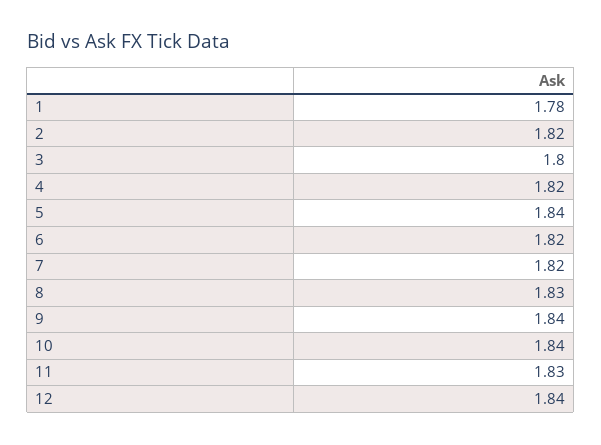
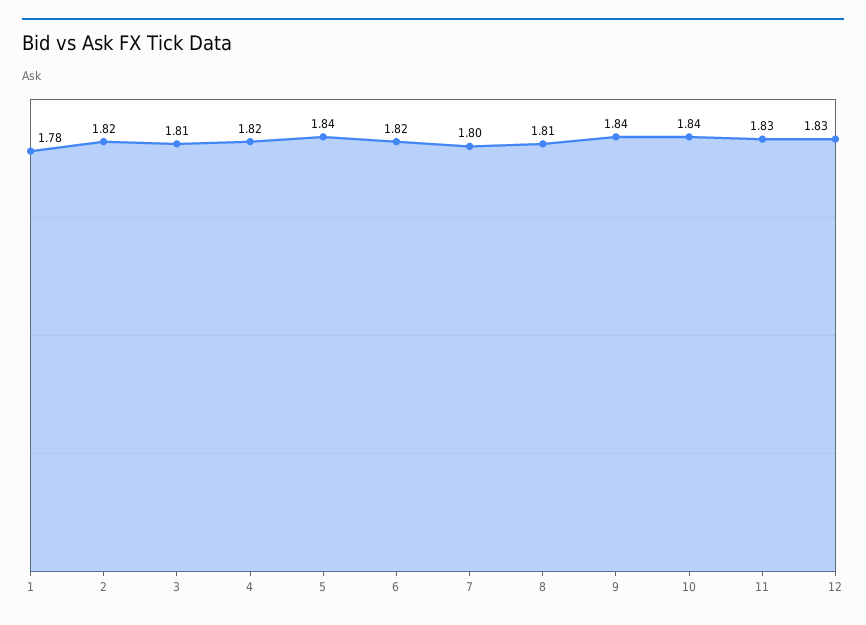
3: 1.8 -> 1.81
7: 1.82 -> 1.8
8: 1.83 -> 1.81
12: 1.84 -> 1.83

